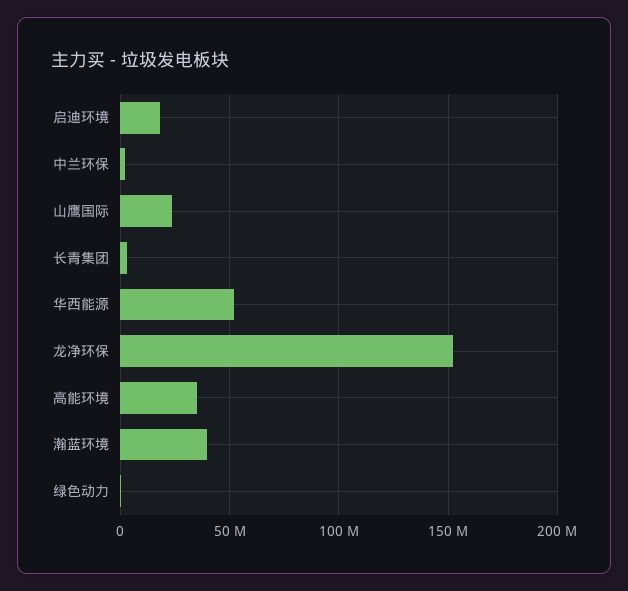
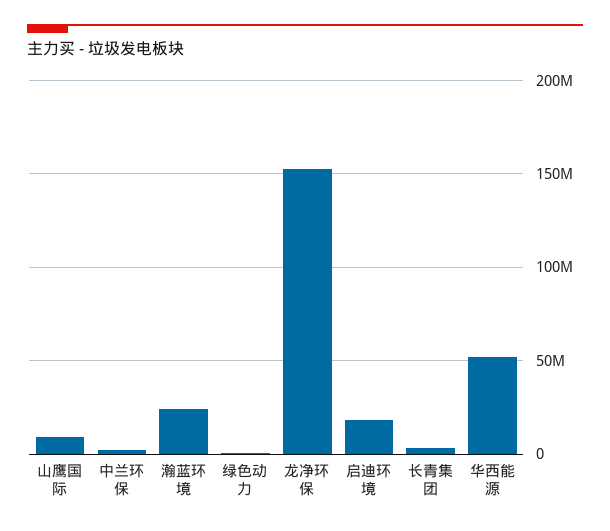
山鹰国际: 25000000 -> 10000000
高能环境: 35000000 -> none
瀚蓝环境: 40000000 -> 25000000

